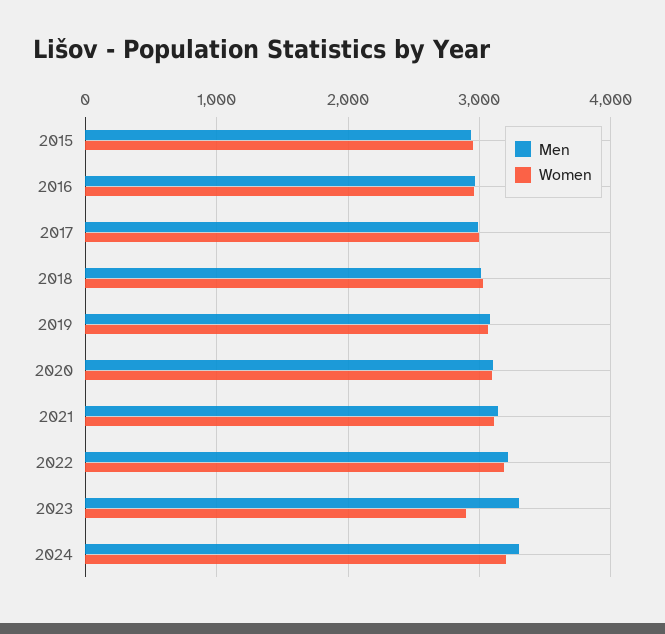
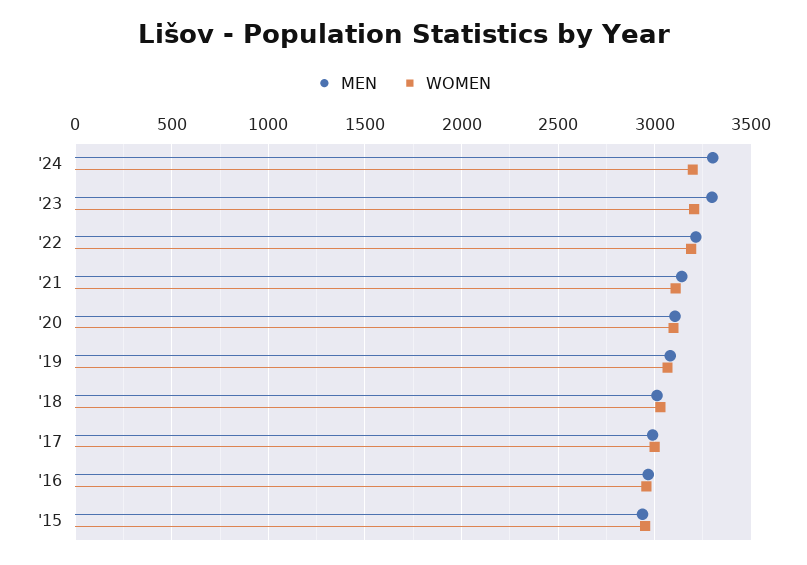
Women, 2023: 2900 -> 3200

